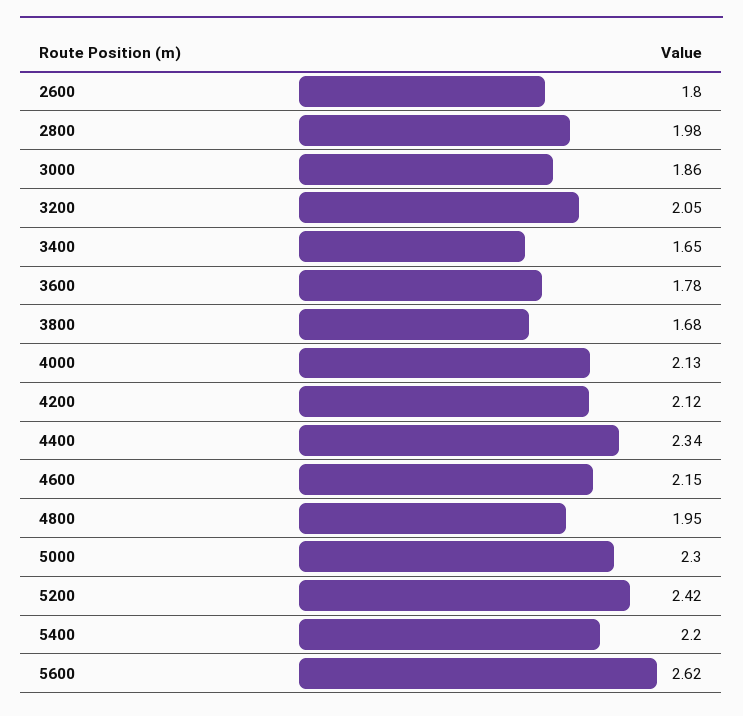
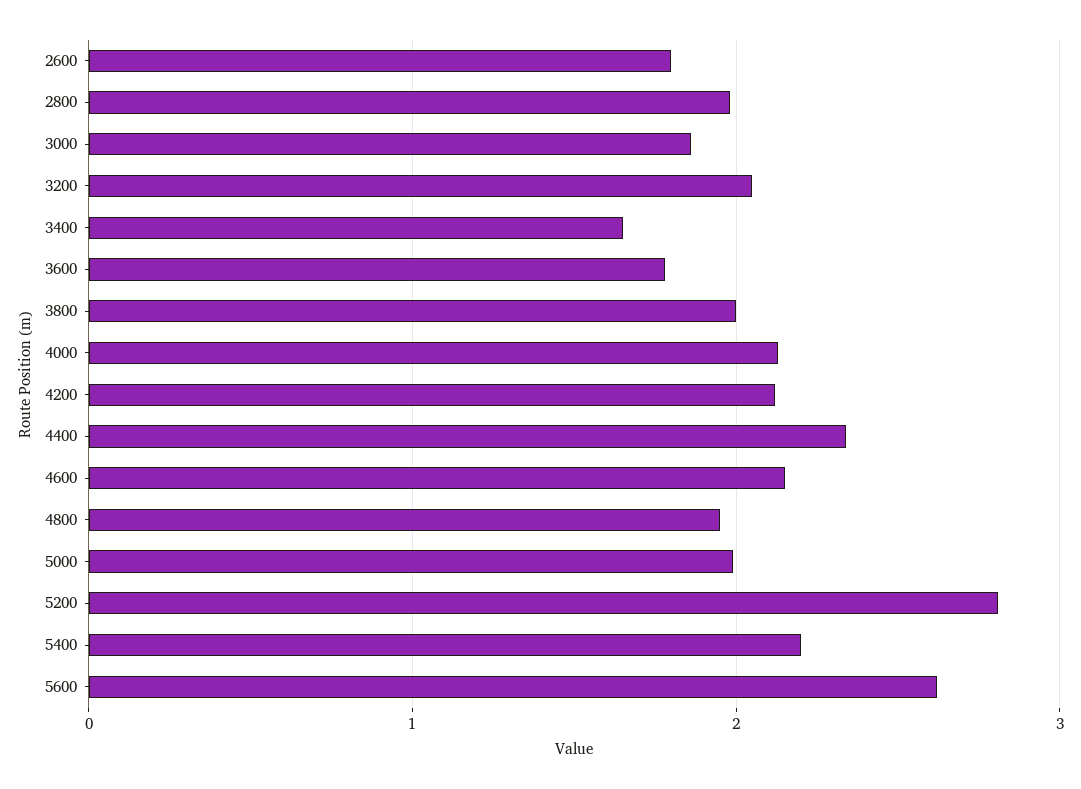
3800: 1.68 -> 2
5000: 2.3 -> 2
5200: 2.42 -> 2.8

